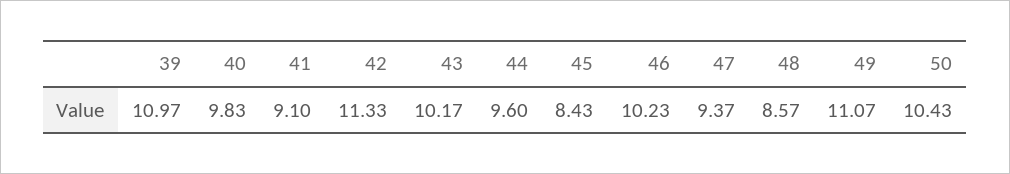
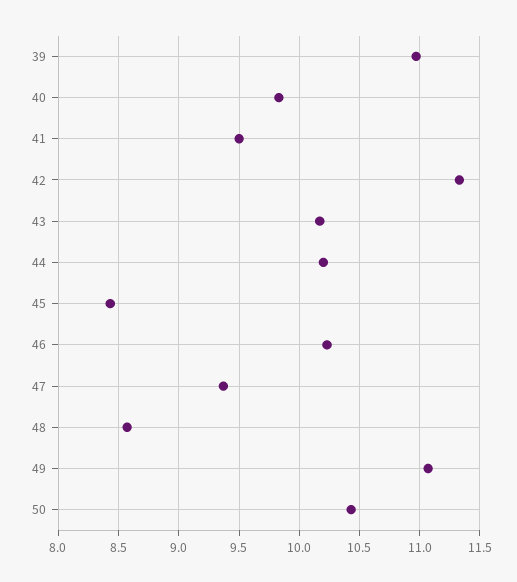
41: 9.1 -> 9.5
44: 9.6 -> 10.2

